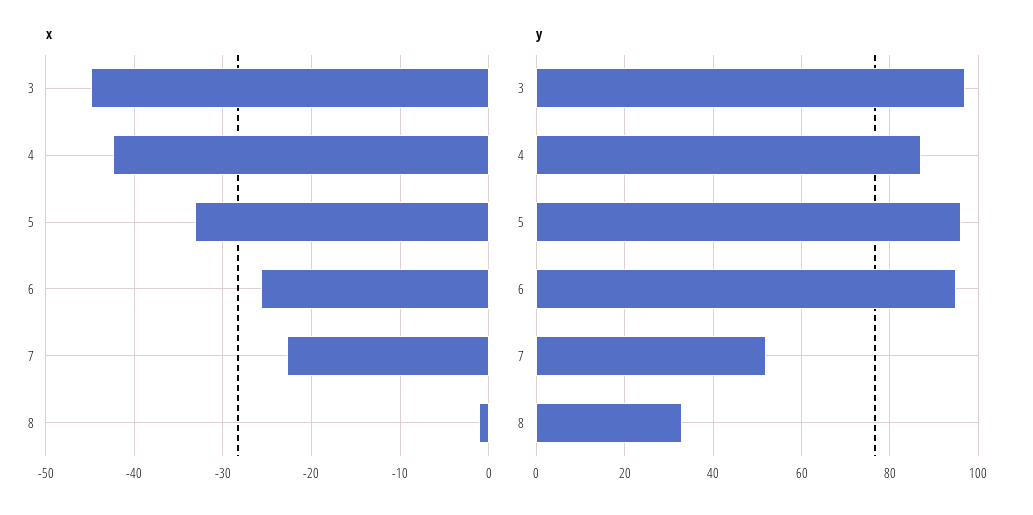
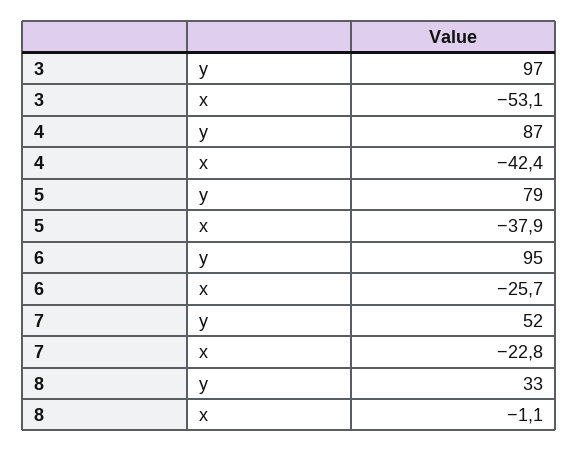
x, 3: -45 -> -53.1
x, 5: -33 -> -37.9
y, 5: 95 -> 79

